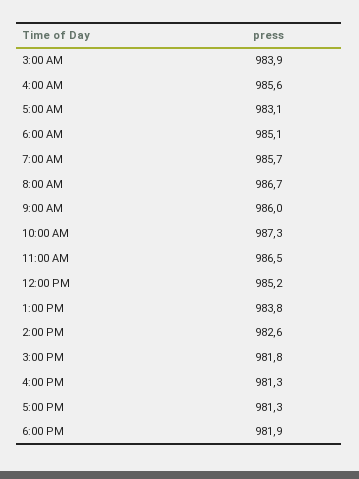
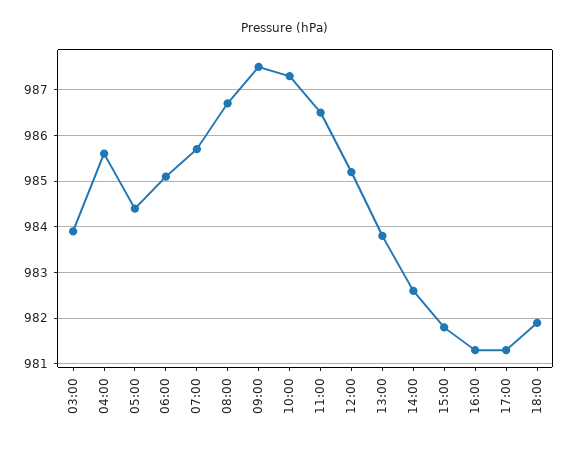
5:00 AM: 983.1 -> 984.5
9:00 AM: 986 -> 987.5

